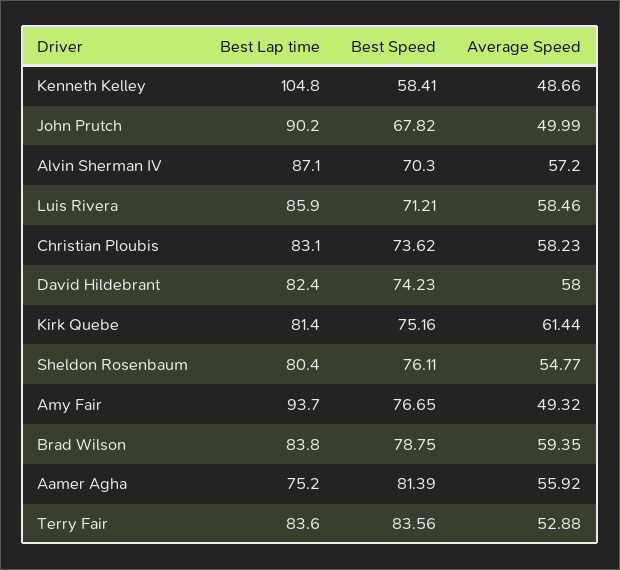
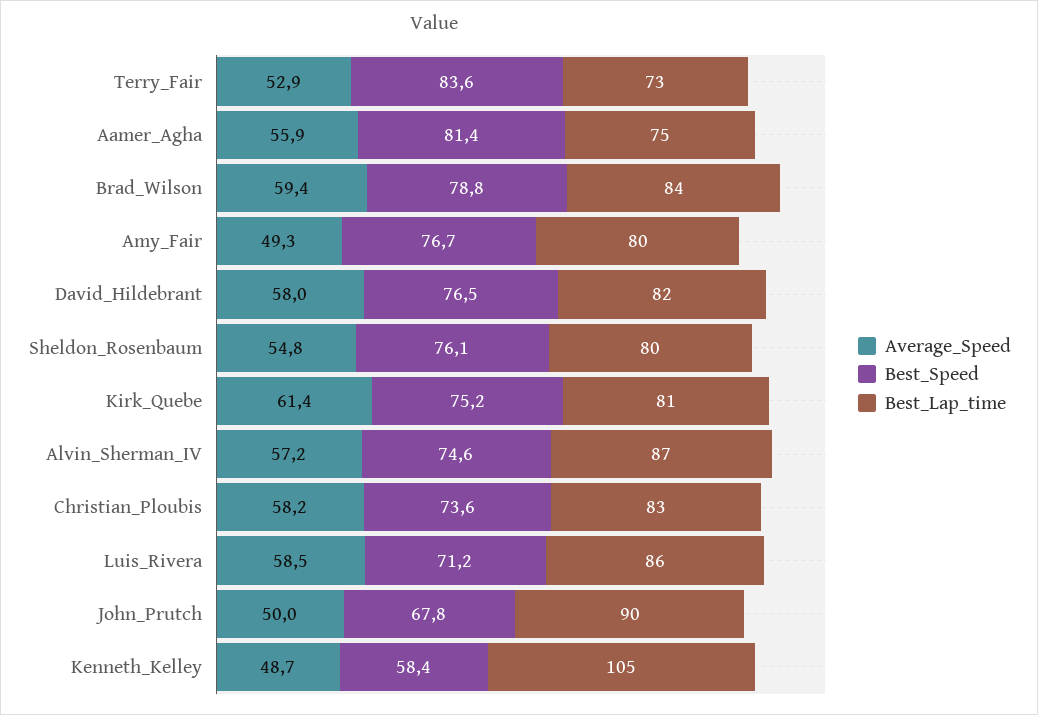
Best Speed, Alvin Sherman IV: 70.3 -> 74.6
Best Speed, David Hildebrant: 74.23 -> 76.5
Best Lap time, Amy Fair: 93.7 -> 80
Best Lap time, Terry Fair: 83.6 -> 73

